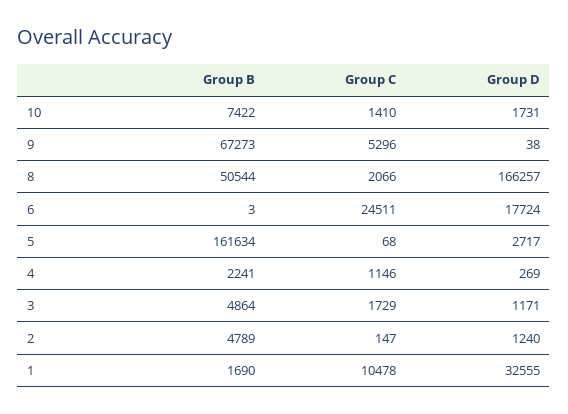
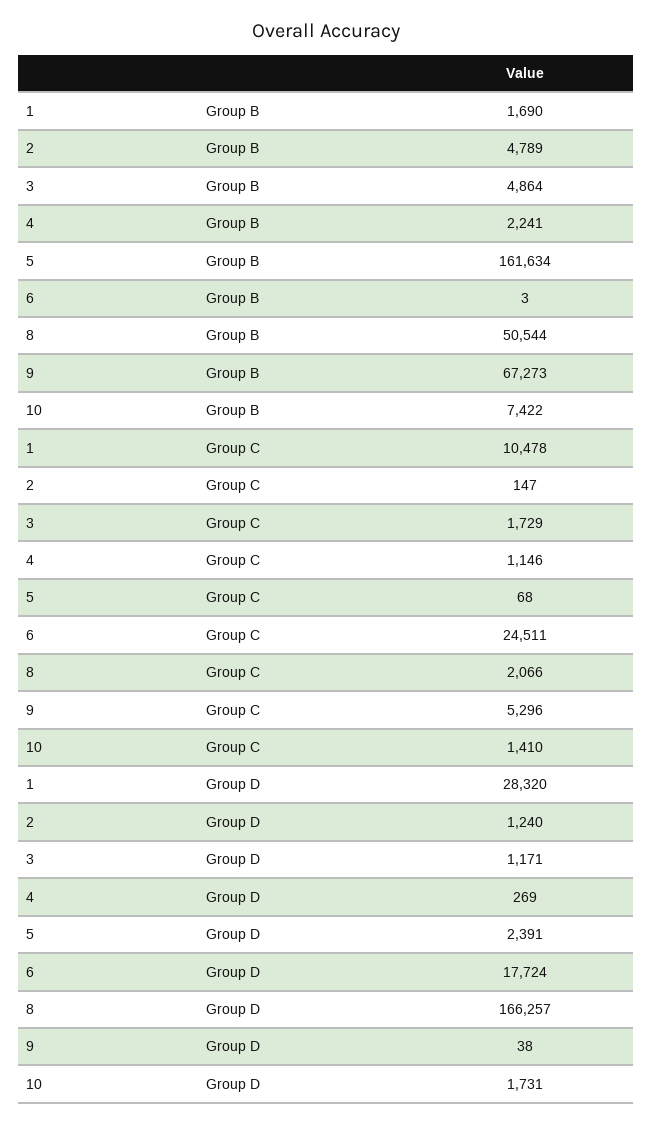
Group D, 5: 2717 -> 2391
Group D, 1: 32555 -> 28320

